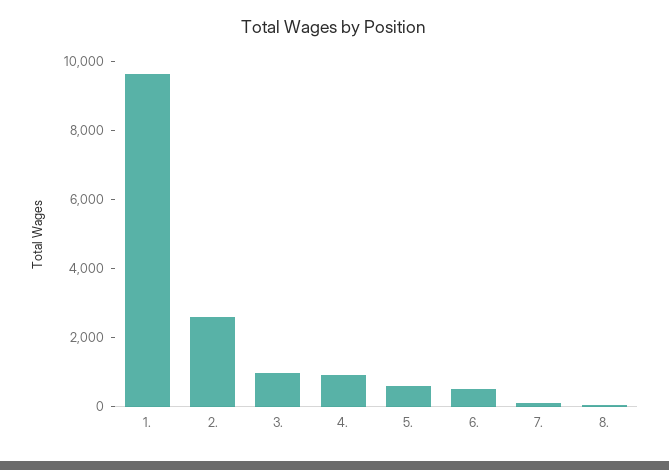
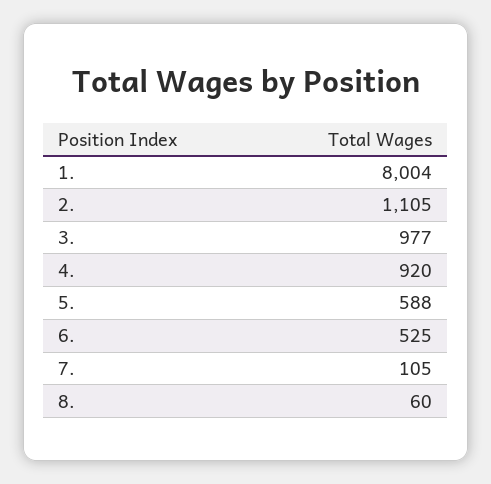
1.: 9500 -> 8004
2.: 2500 -> 1105

